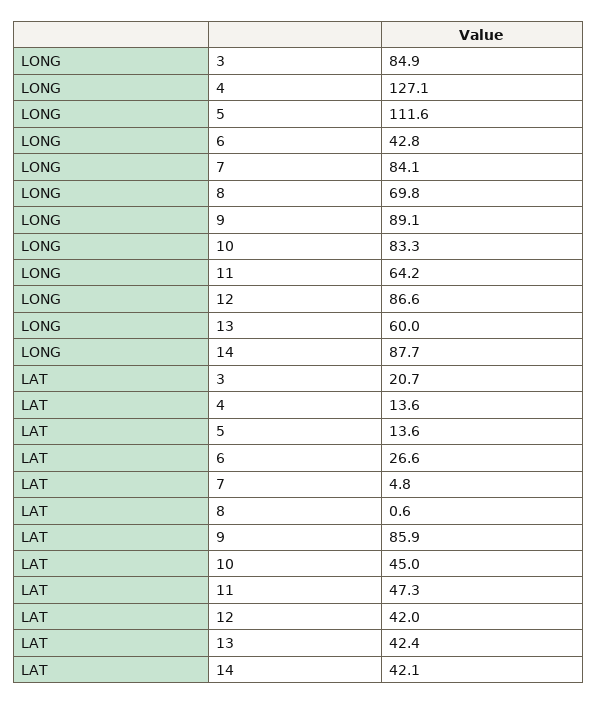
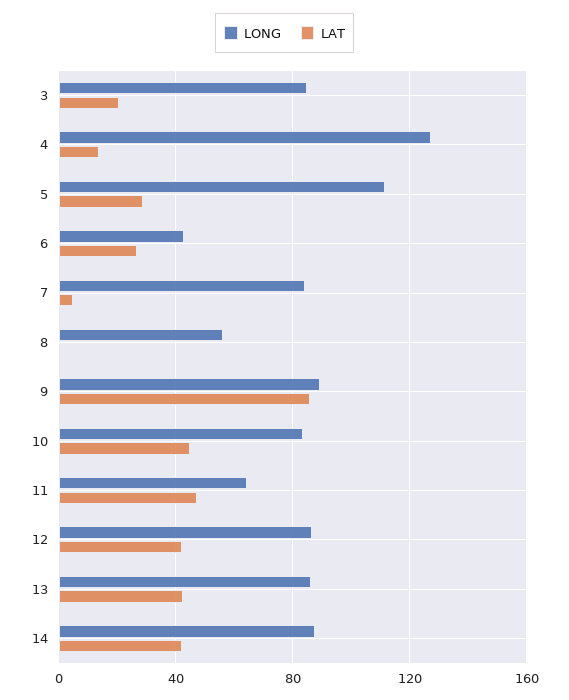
LONG, 8: 69.8 -> 55
LONG, 13: 60 -> 85
LAT, 5: 13.6 -> 30

